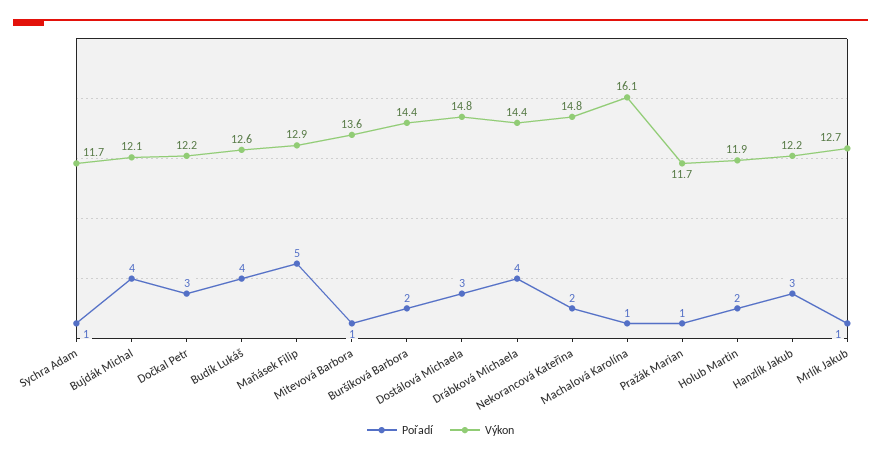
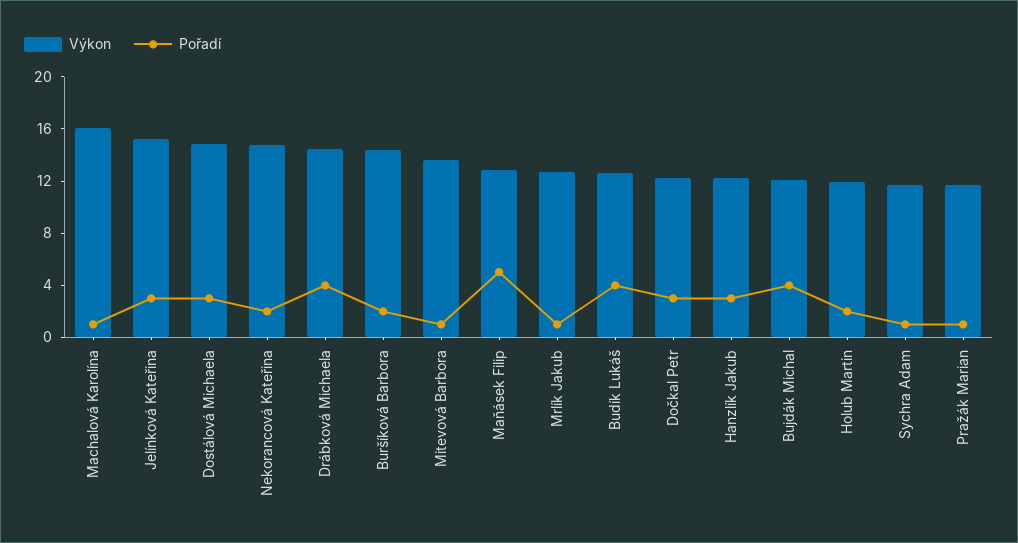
Výkon, Jelínková Kateřina: none -> 15
Pořadí, Jelínková Kateřina: none -> 3

